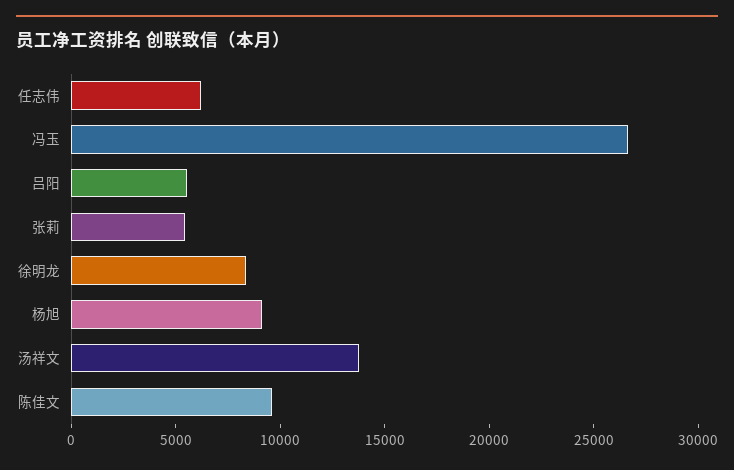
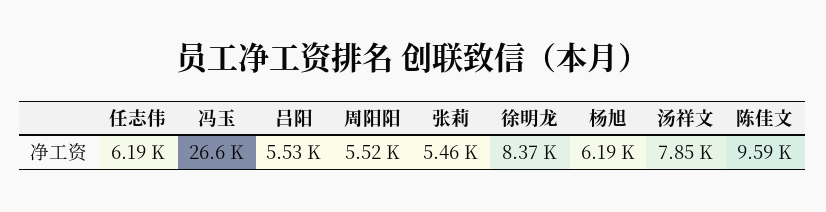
杨旭: 9000 -> 6190
汤祥文: 14000 -> 7850
周阳阳: none -> 5520

